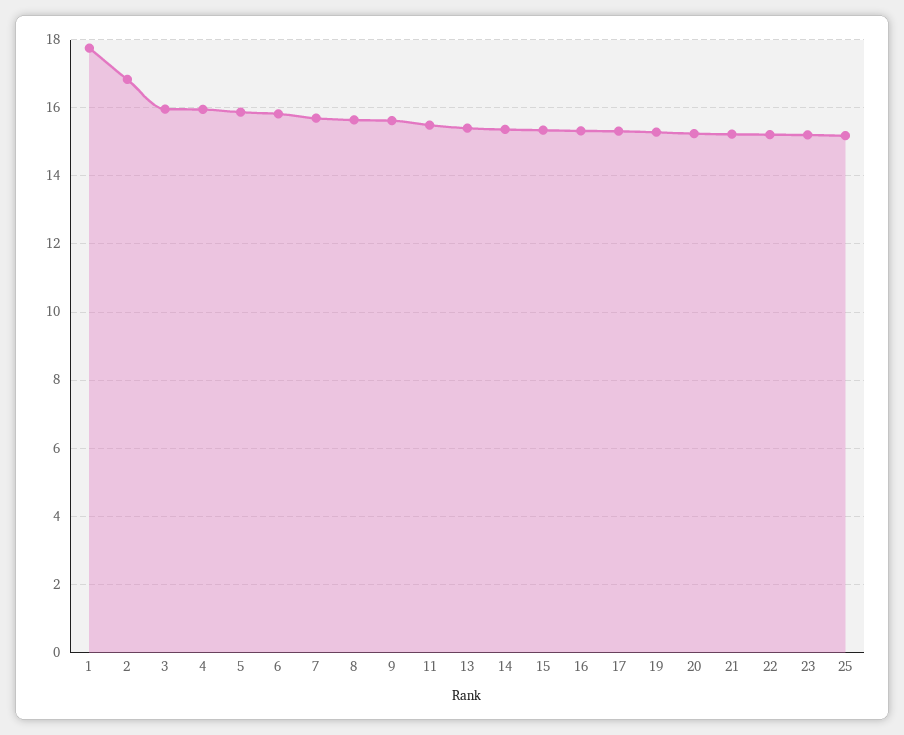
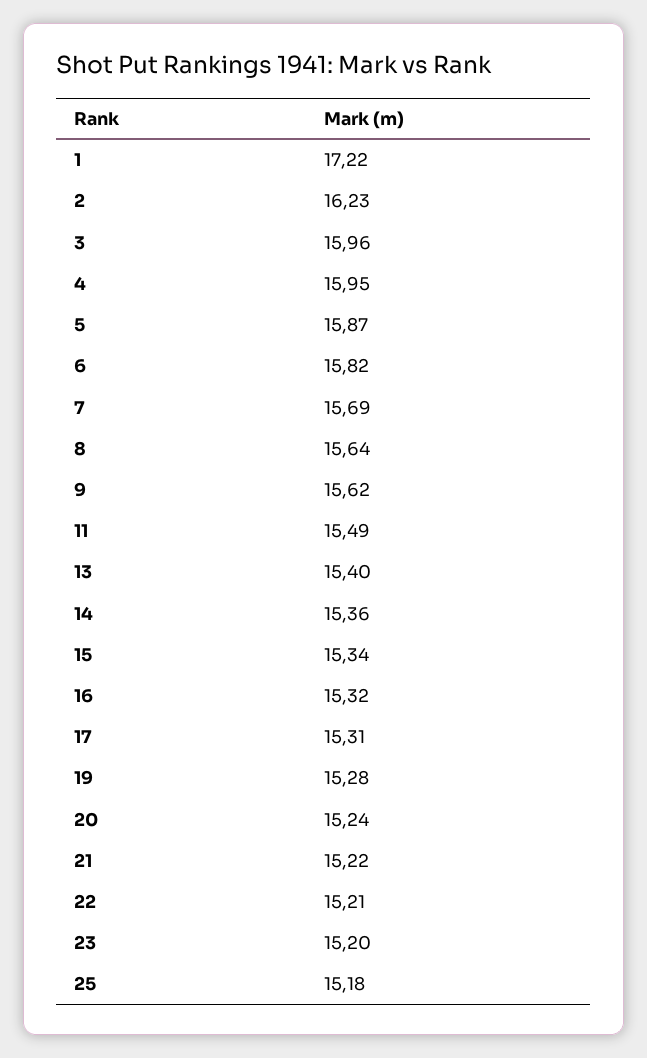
1: 17.8 -> 17.22
2: 16.8 -> 16.23

